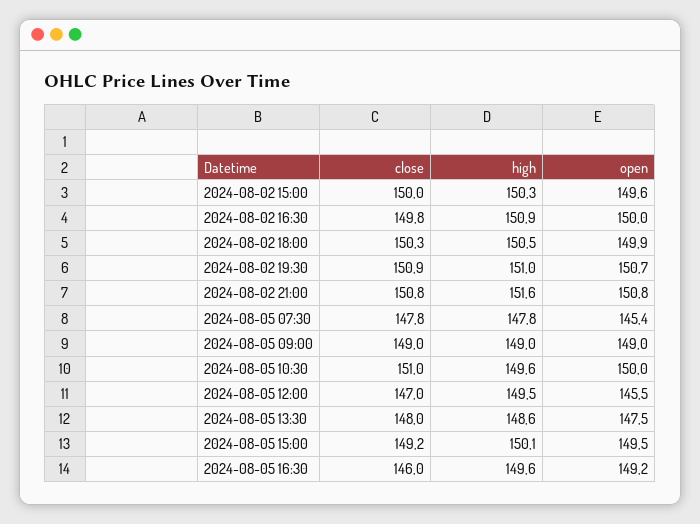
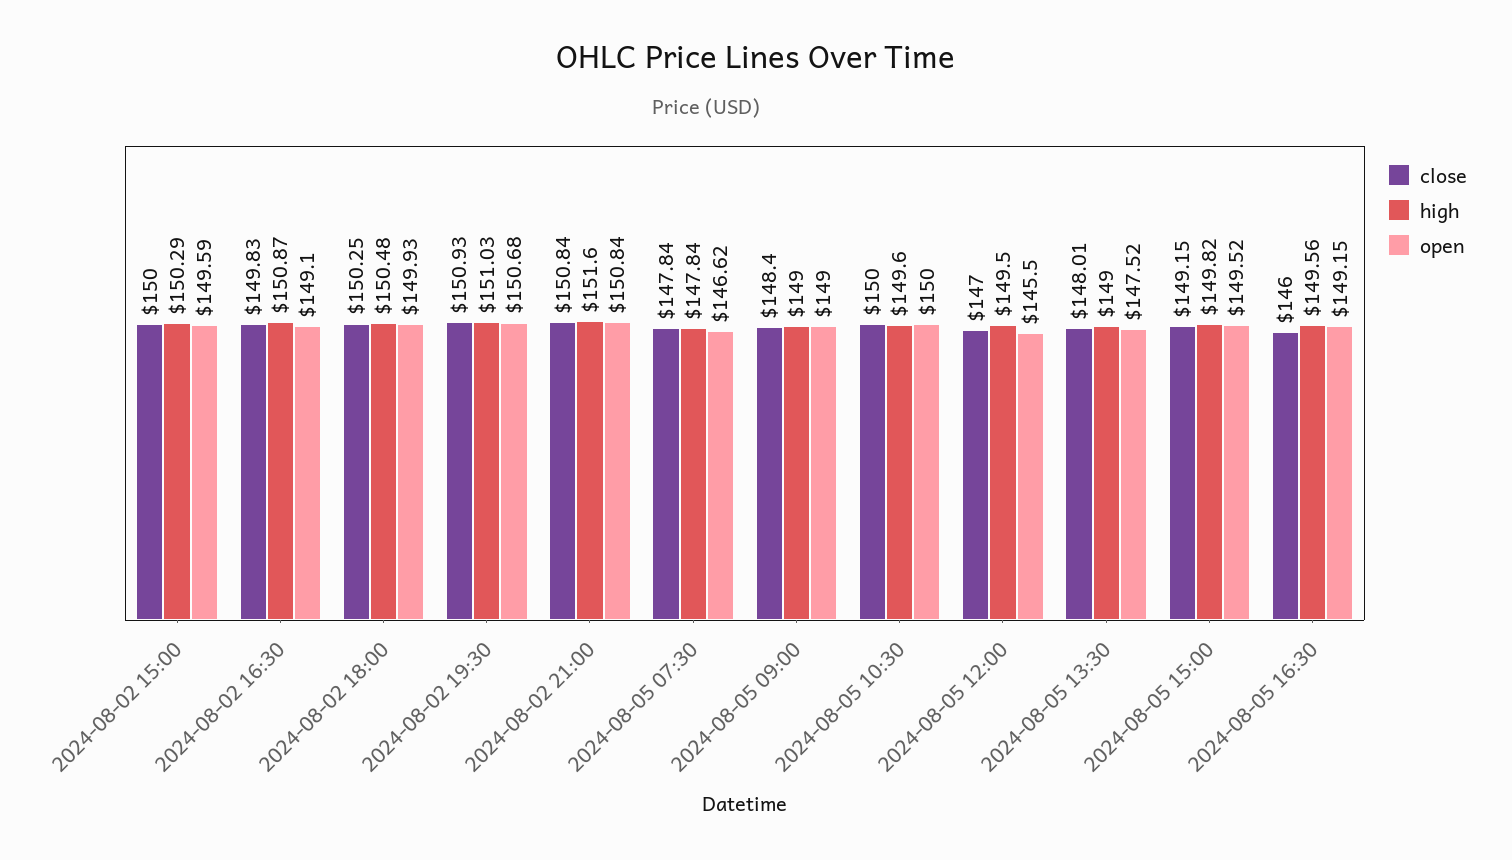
open, 2024-08-02 16:30: 150 -> 149.1
open, 2024-08-05 07:30: 145.4 -> 146.62
close, 2024-08-05 09:00: 149 -> 148.4
close, 2024-08-05 10:30: 151 -> 150
high, 2024-08-05 13:30: 148.6 -> 149
high, 2024-08-05 15:00: 150.1 -> 149.82

